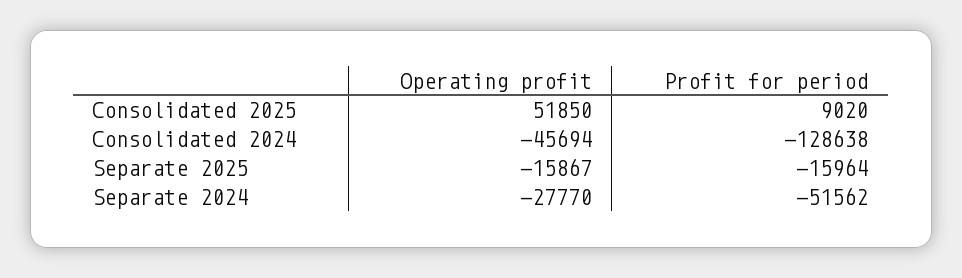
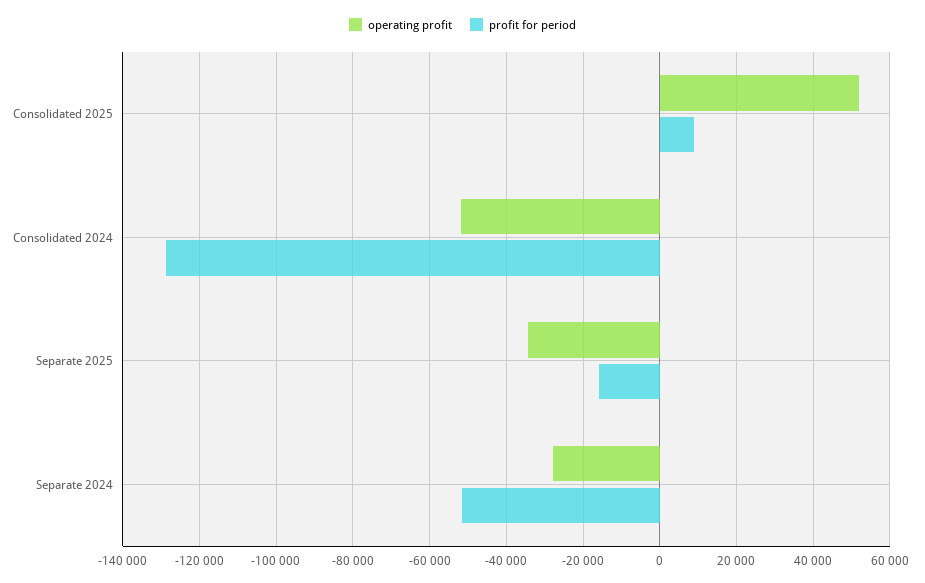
Operating profit, Consolidated 2024: -45694 -> -52000
Operating profit, Separate 2025: -15867 -> -34000

